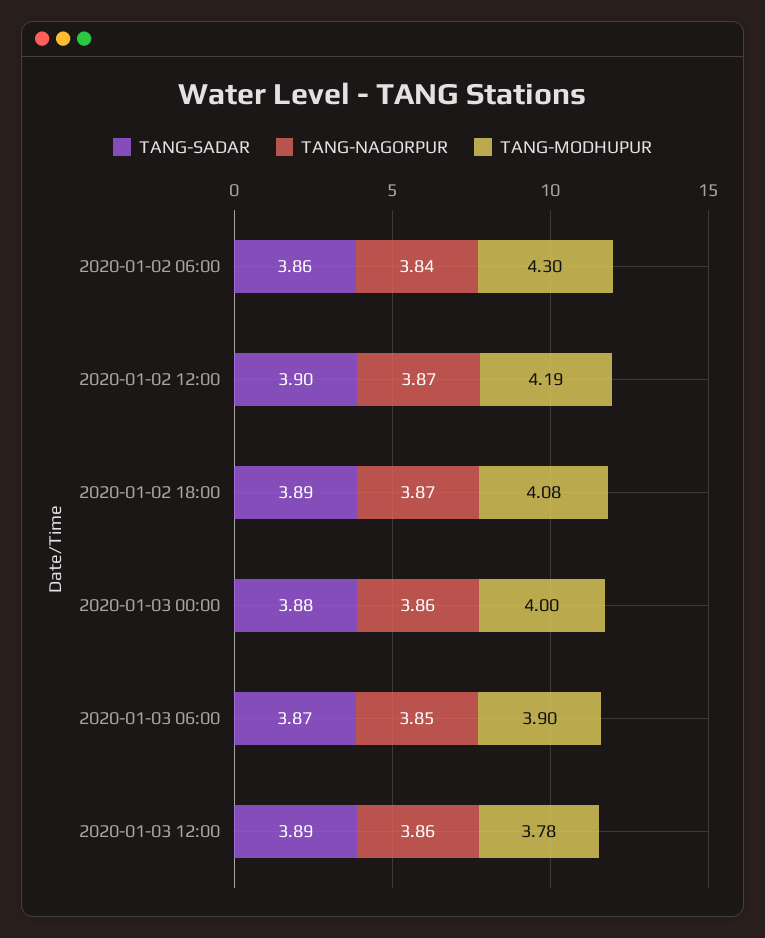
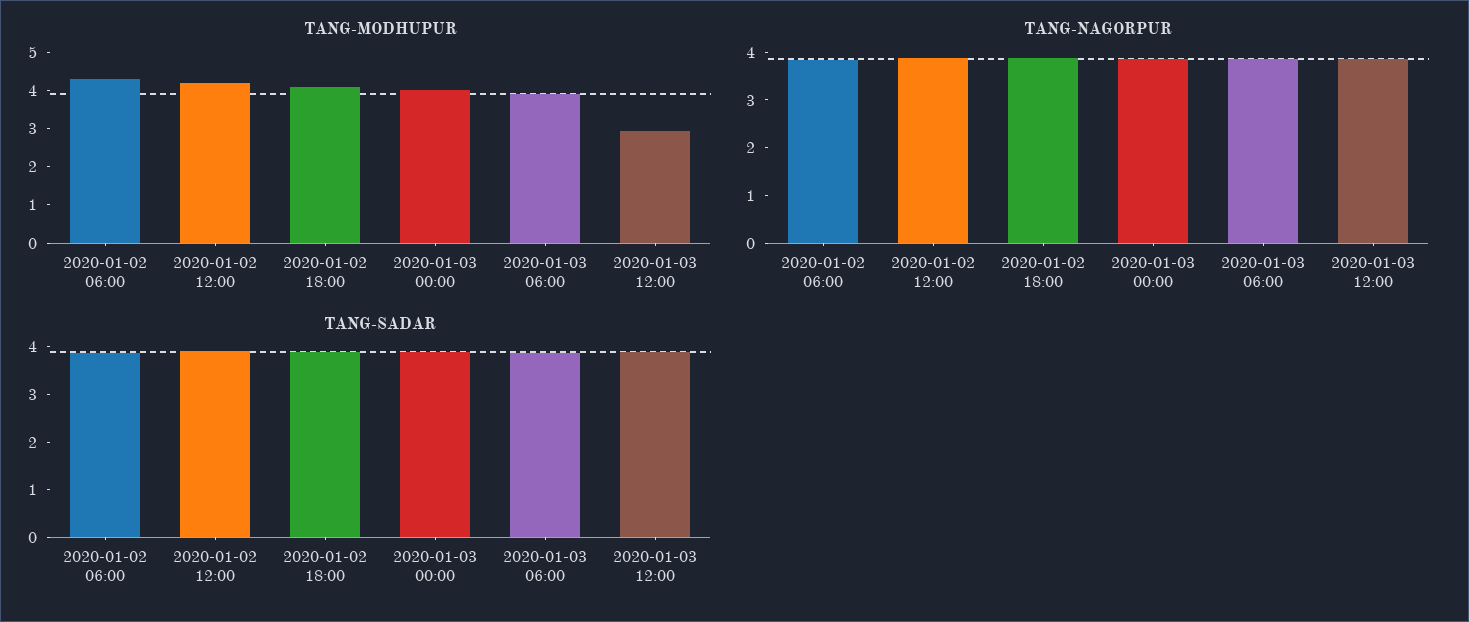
TANG-MODHUPUR, 2020-01-03 12:00: 3.78 -> 3

